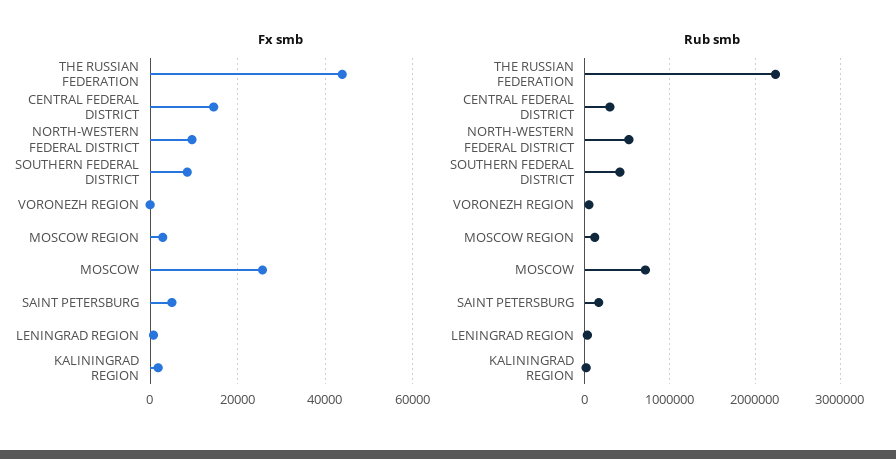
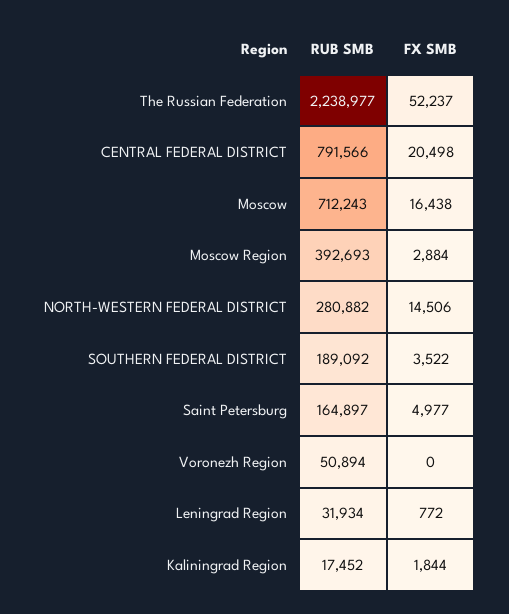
Fx smb, THE RUSSIAN FEDERATION: 44000 -> 52237
Fx smb, CENTRAL FEDERAL DISTRICT: 14000 -> 20498
Fx smb, NORTH-WESTERN FEDERAL DISTRICT: 10000 -> 14506
Fx smb, SOUTHERN FEDERAL DISTRICT: 8000 -> 3522
Fx smb, MOSCOW: 26000 -> 16438
Rub smb, CENTRAL FEDERAL DISTRICT: 300000 -> 791566
Rub smb, NORTH-WESTERN FEDERAL DISTRICT: 500000 -> 280882
Rub smb, SOUTHERN FEDERAL DISTRICT: 400000 -> 189092
Rub smb, MOSCOW REGION: 100000 -> 392693

